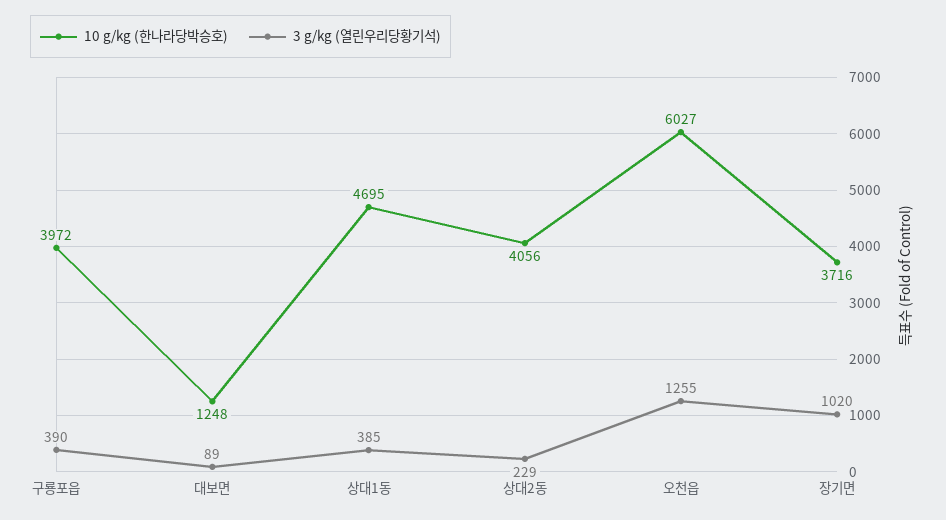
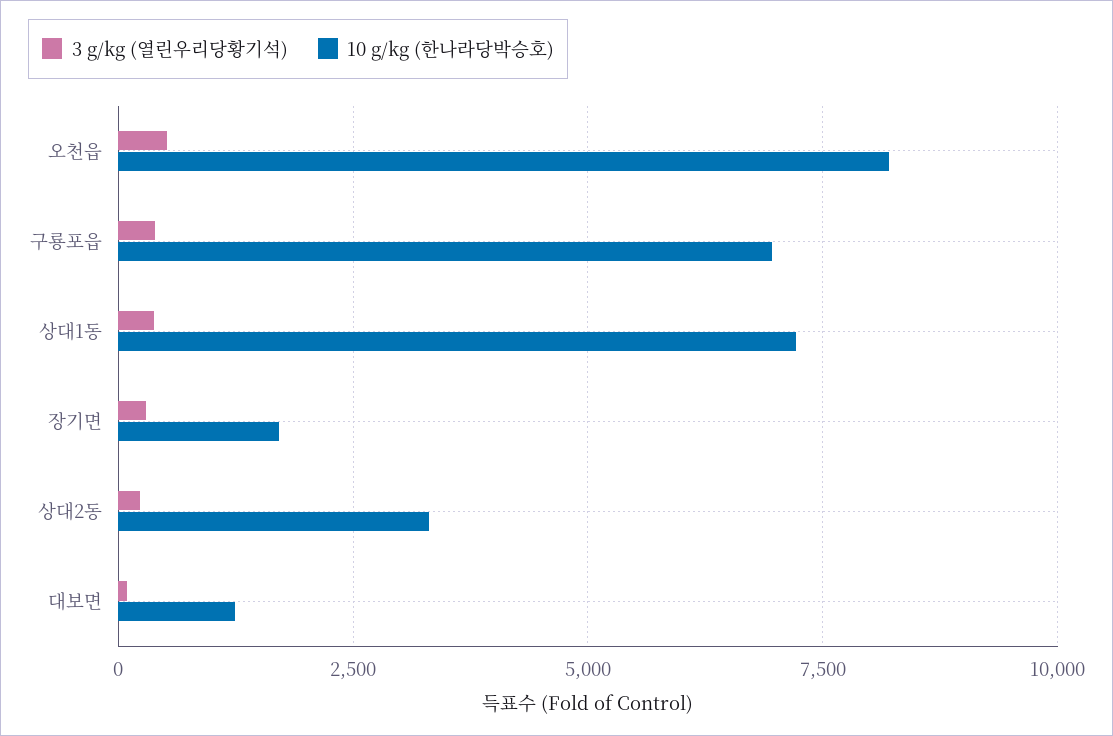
10 g/kg (한나라당박승호), 구룡포읍: 3972 -> 7000
10 g/kg (한나라당박승호), 상대1동: 4695 -> 7250
10 g/kg (한나라당박승호), 상대2동: 4056 -> 3250
10 g/kg (한나라당박승호), 오천읍: 6027 -> 8250
3 g/kg (열린우리당황기석), 오천읍: 1255 -> 500
10 g/kg (한나라당박승호), 장기면: 3716 -> 1750
3 g/kg (열린우리당황기석), 장기면: 1020 -> 250

